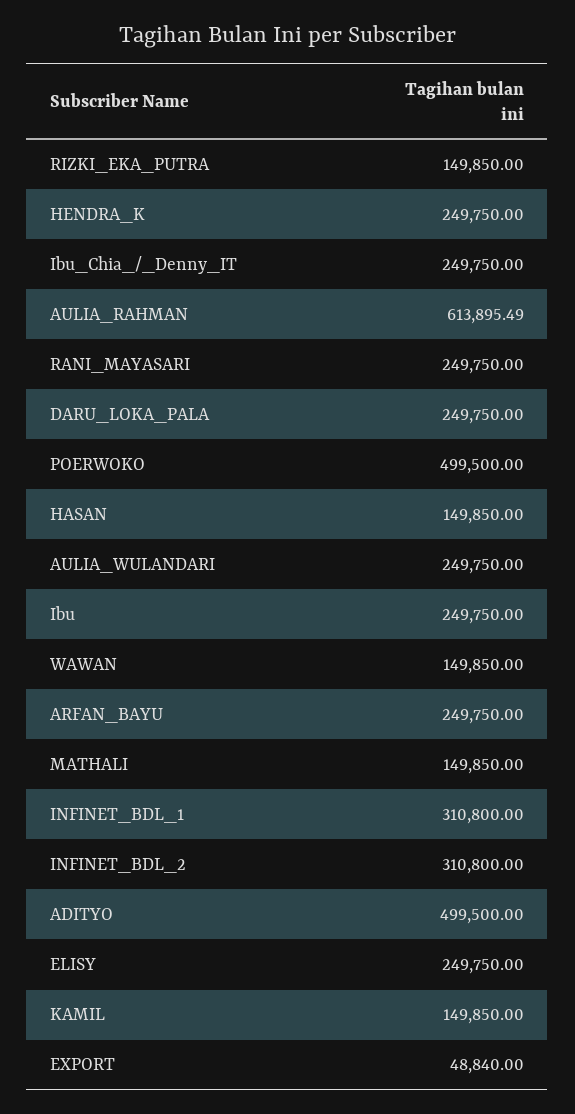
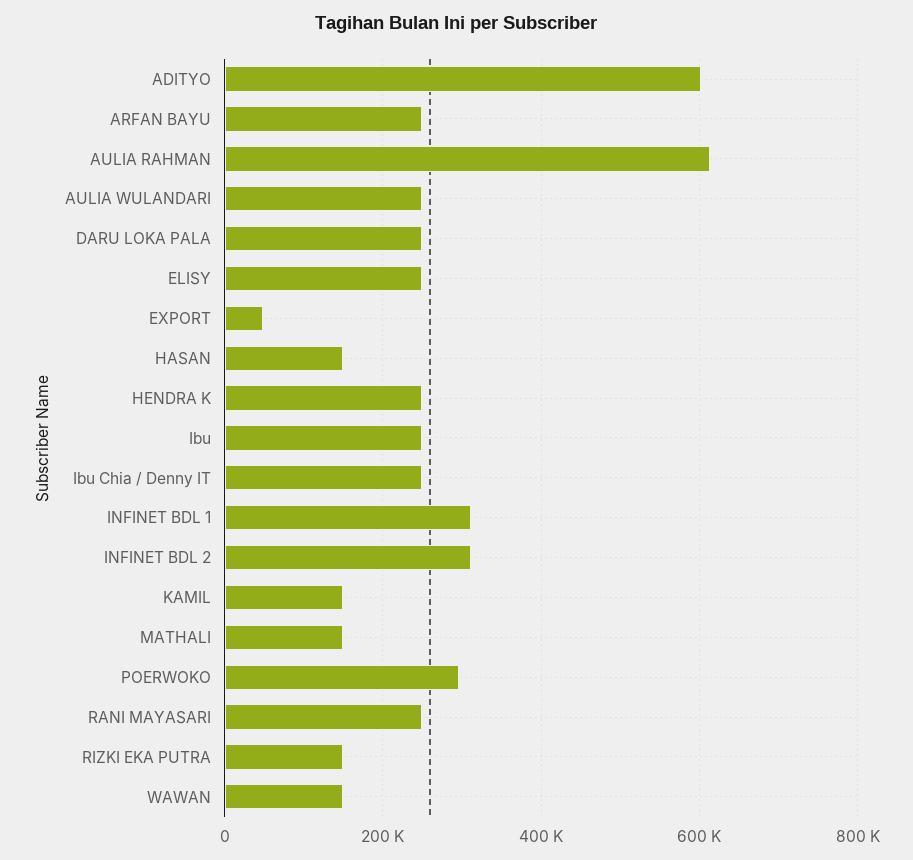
POERWOKO: 499500 -> 300000
ADITYO: 499500 -> 600000

